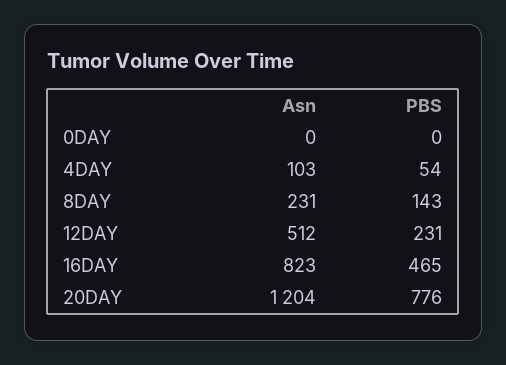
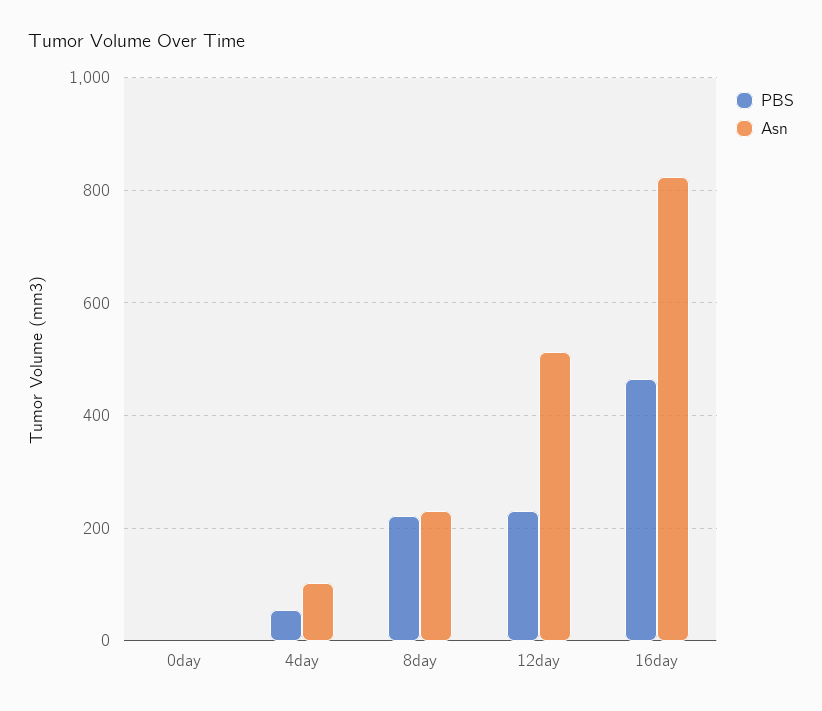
PBS, 8DAY: 143 -> 220
Asn, 20DAY: 1204 -> none
PBS, 20DAY: 776 -> none

